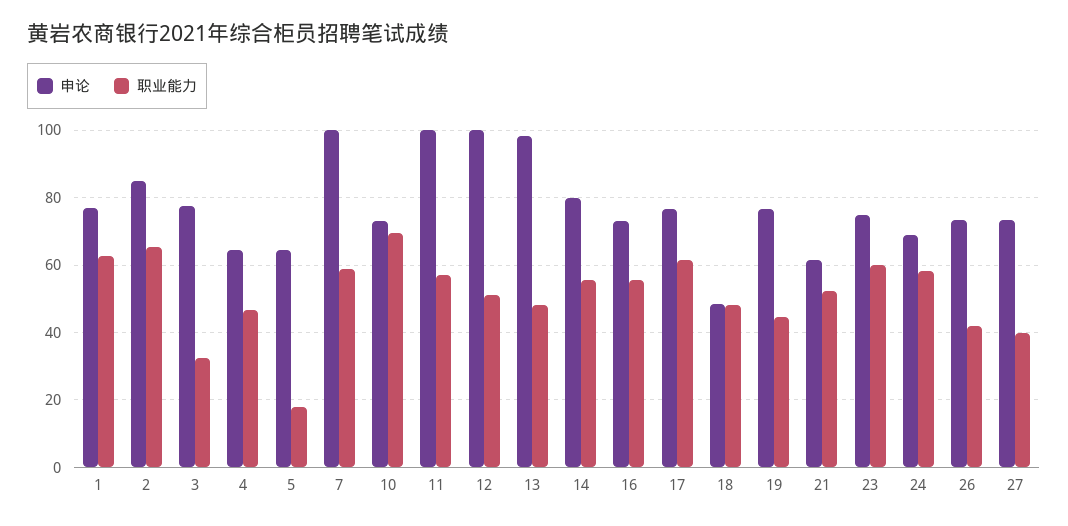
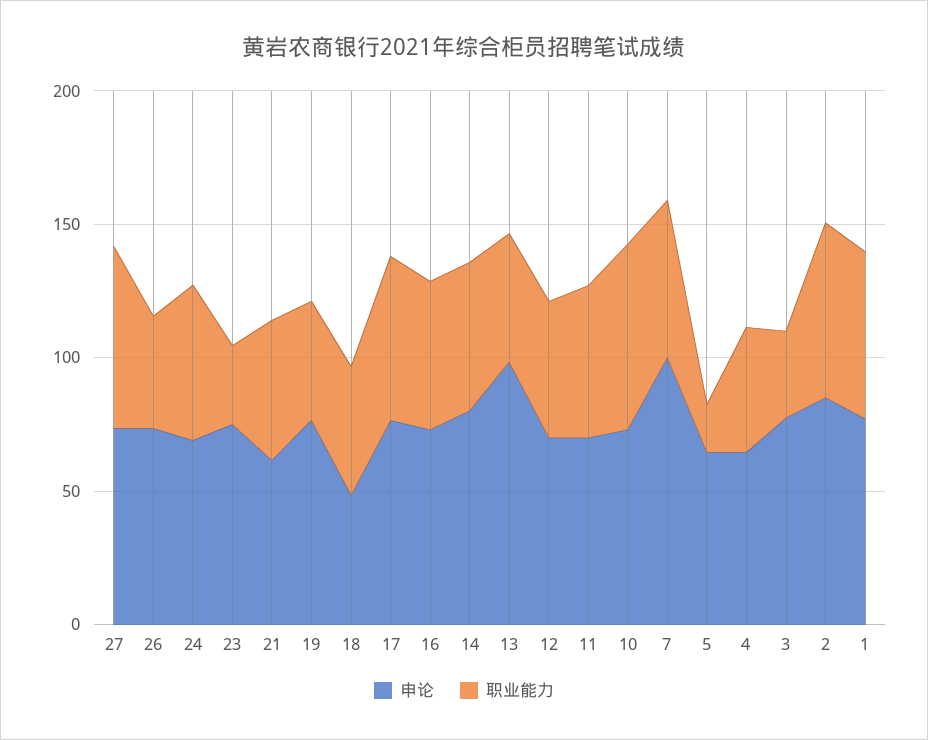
申论, 11: 100 -> 70
申论, 12: 100 -> 70
职业能力, 23: 60 -> 30
职业能力, 27: 40 -> 70

